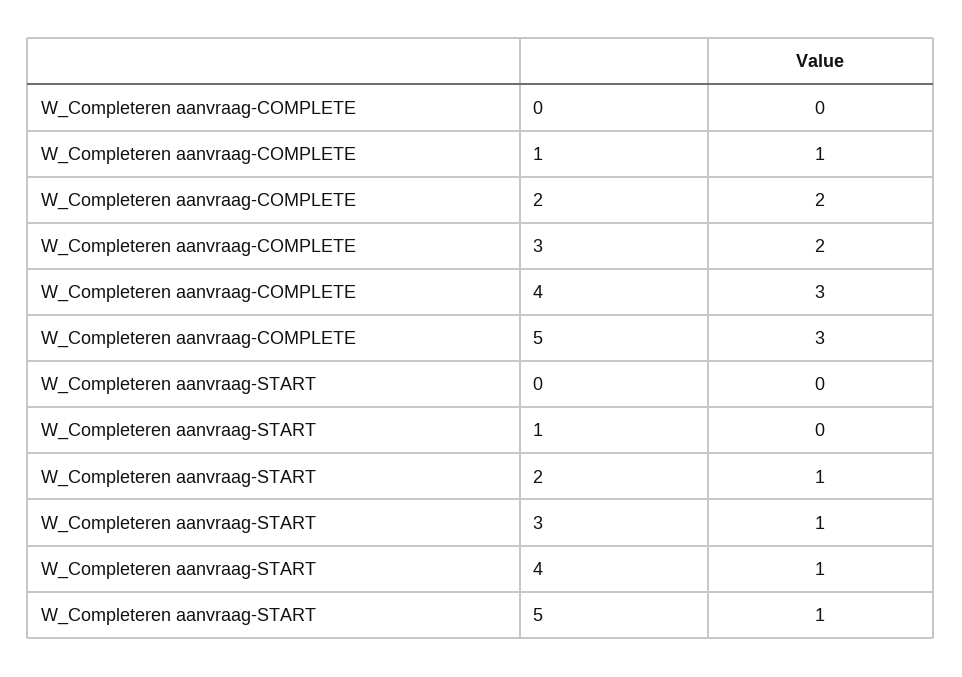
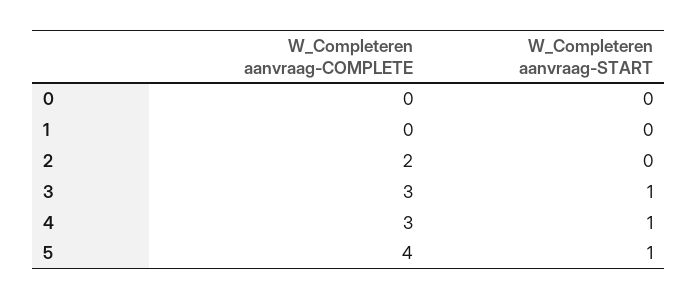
W_Completeren aanvraag-COMPLETE, 1: 1 -> 0
W_Completeren aanvraag-COMPLETE, 3: 2 -> 3
W_Completeren aanvraag-COMPLETE, 5: 3 -> 4
W_Completeren aanvraag-START, 2: 1 -> 0

